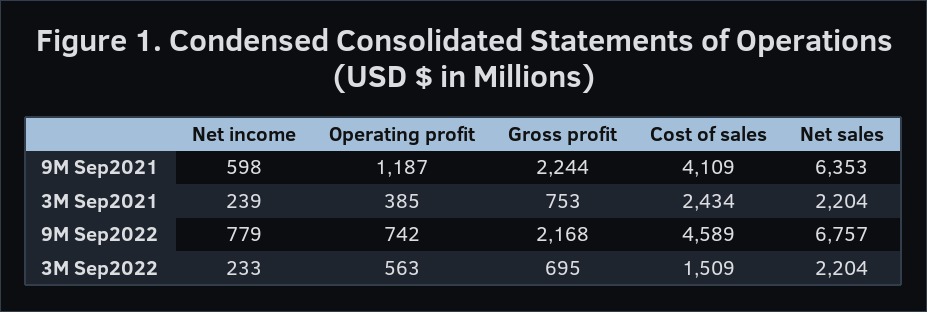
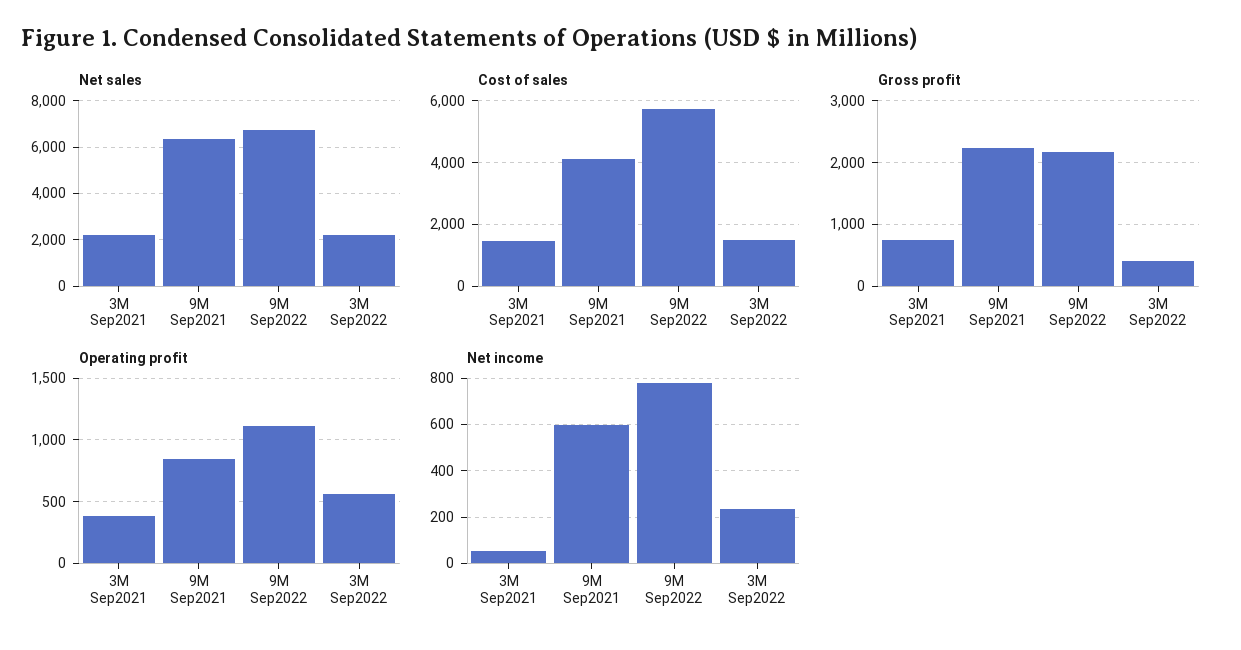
Operating profit, 9M Sep2021: 1187 -> 850
Net income, 3M Sep2021: 239 -> 50
Cost of sales, 3M Sep2021: 2434 -> 1400
Operating profit, 9M Sep2022: 742 -> 1100
Cost of sales, 9M Sep2022: 4589 -> 5800
Gross profit, 3M Sep2022: 695 -> 400

